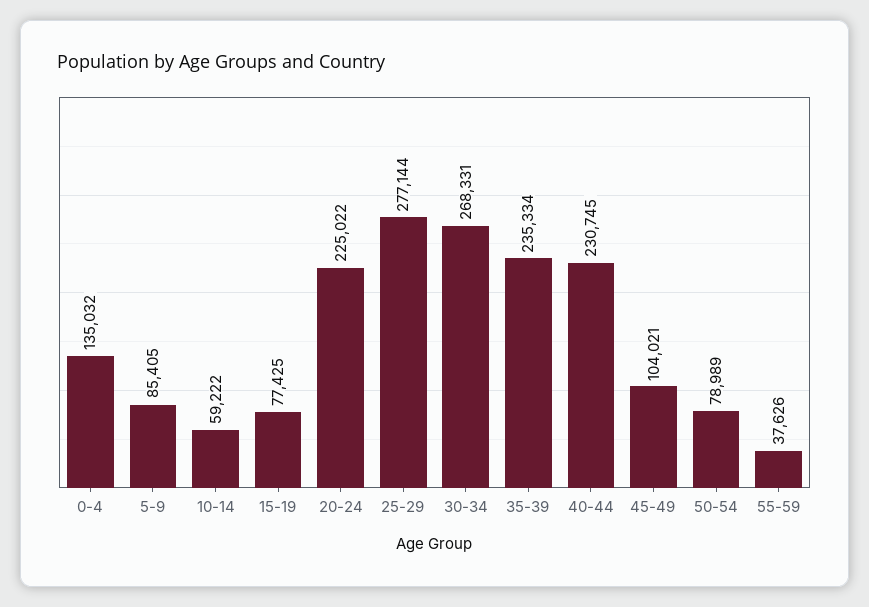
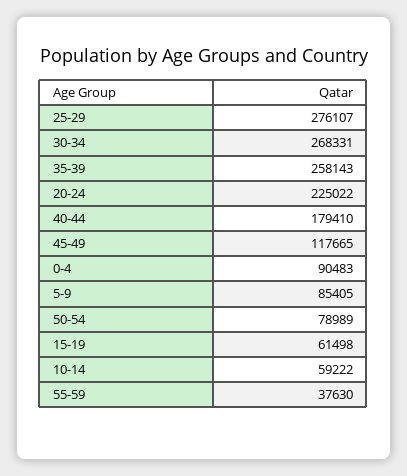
0-4: 135032 -> 90483
15-19: 77425 -> 61498
25-29: 277144 -> 276107
35-39: 235334 -> 258143
40-44: 230745 -> 179410
45-49: 104021 -> 117665
55-59: 37626 -> 37630

